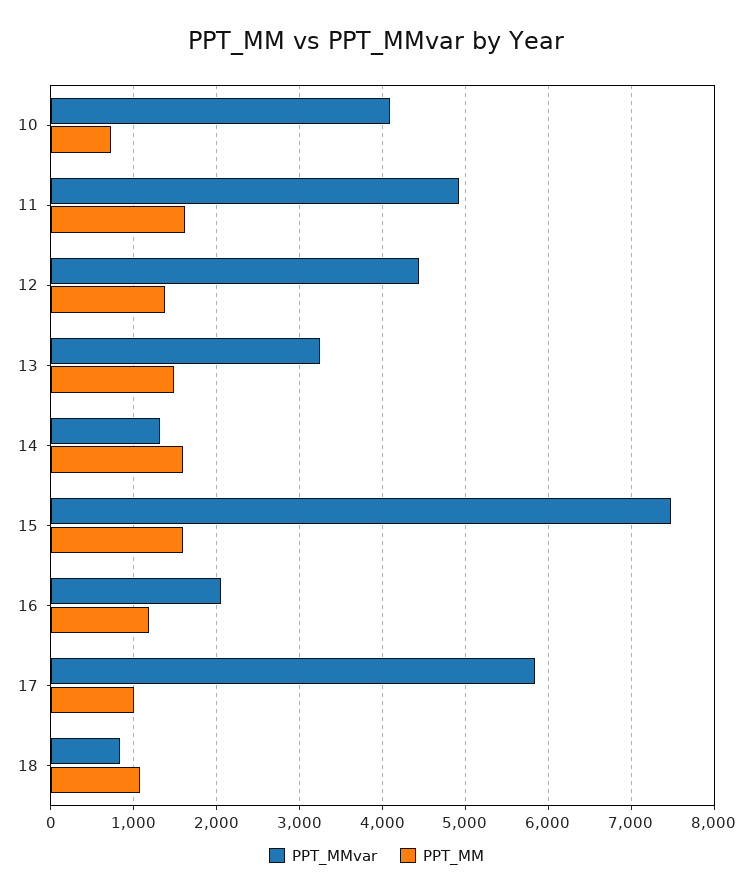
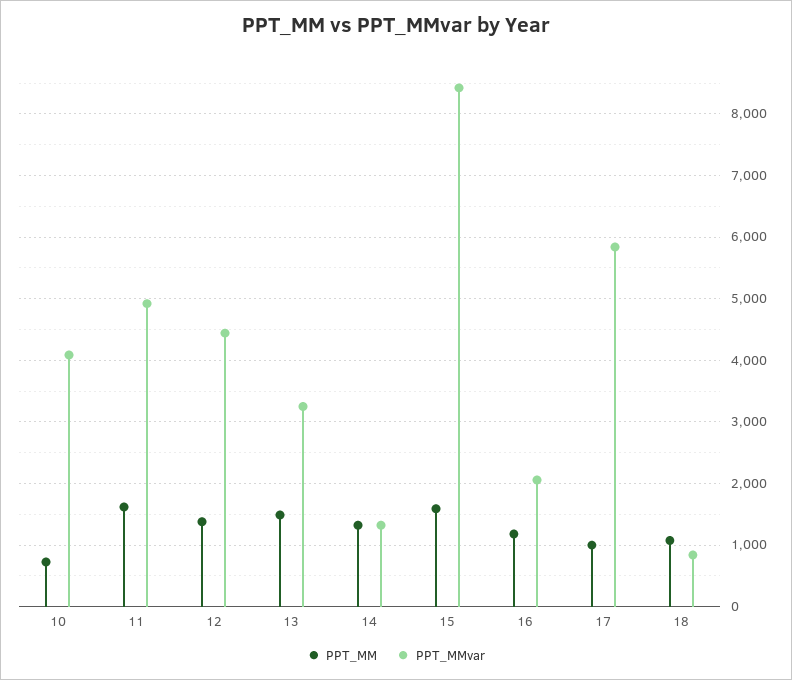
PPT_MM, 14: 1600 -> 1300
PPT_MMvar, 15: 7500 -> 8400

